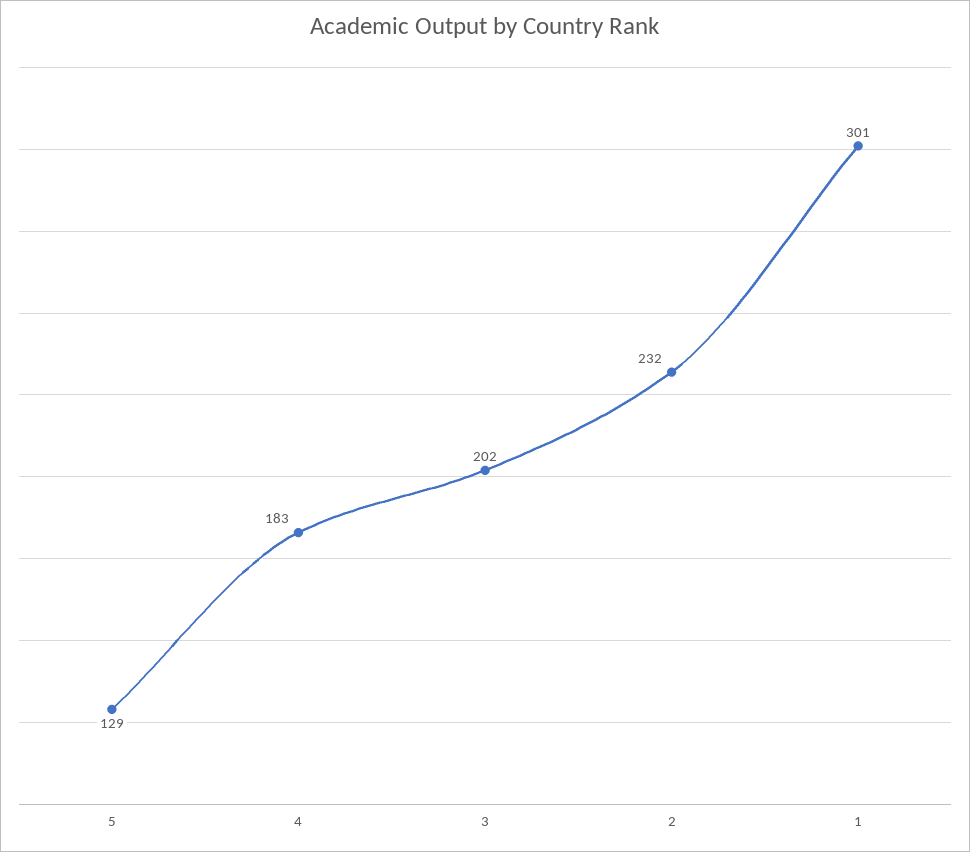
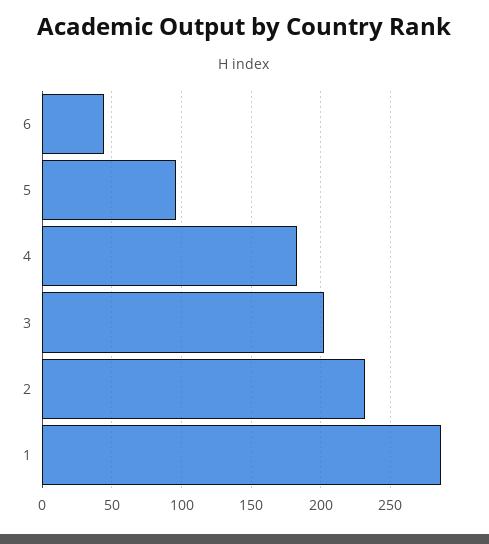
5: 129 -> 95
1: 301 -> 285
6: none -> 45

